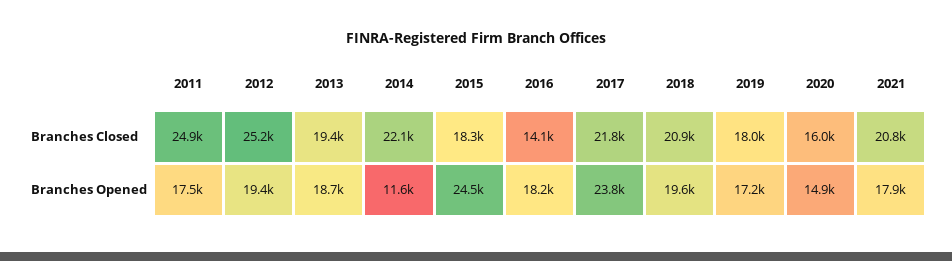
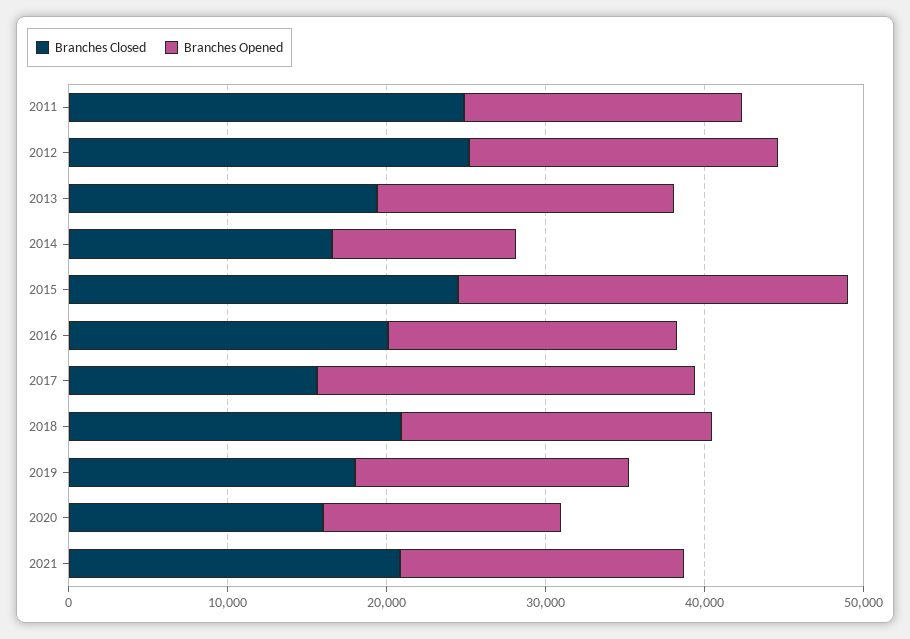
Branches Closed, 2014: 22100 -> 16000
Branches Closed, 2015: 18300 -> 24000
Branches Closed, 2016: 14100 -> 20000
Branches Closed, 2017: 21800 -> 16000

